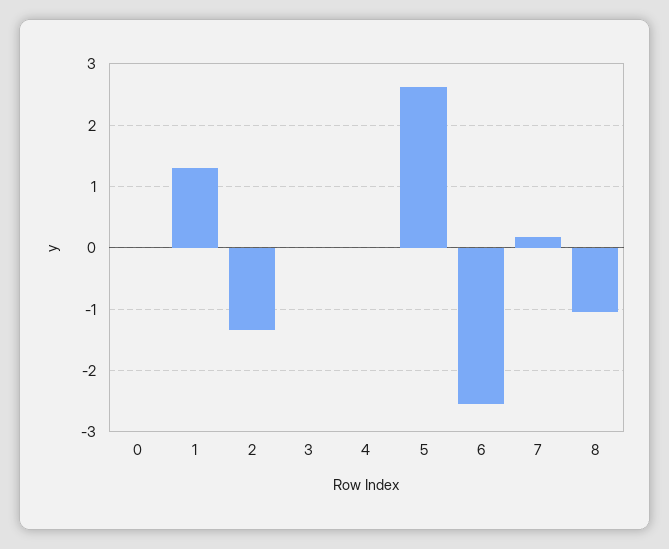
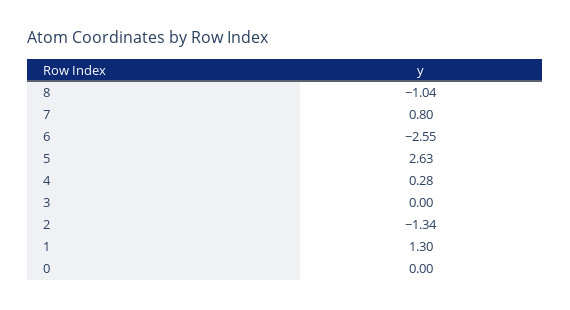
4: 0 -> 0.28
7: 0.2 -> 0.8

